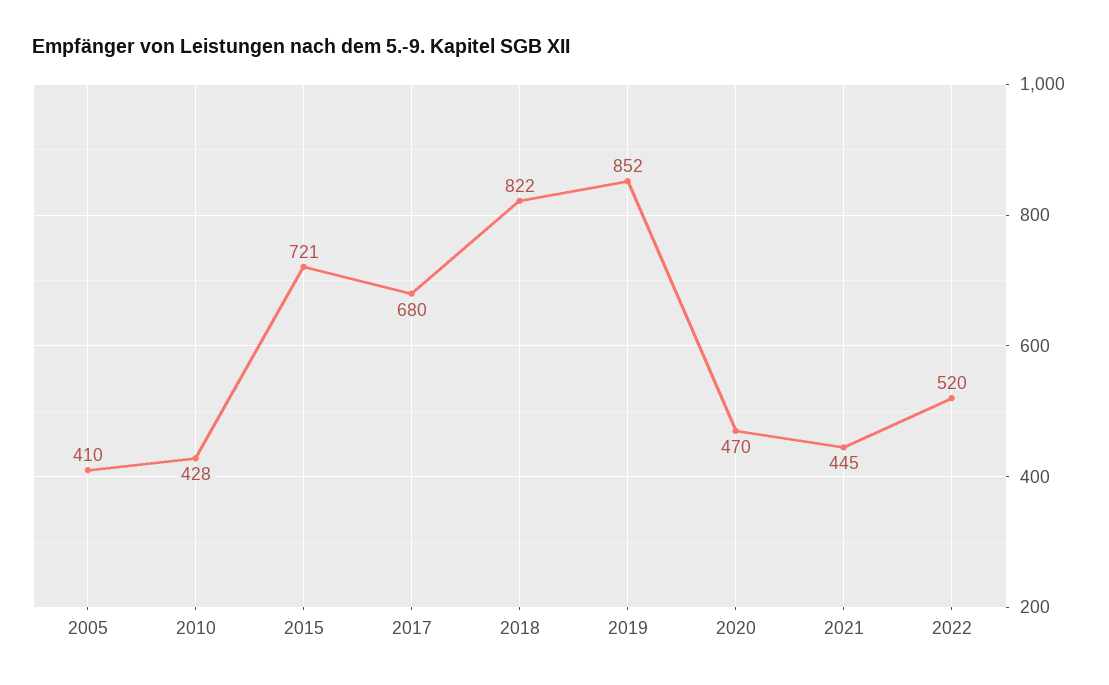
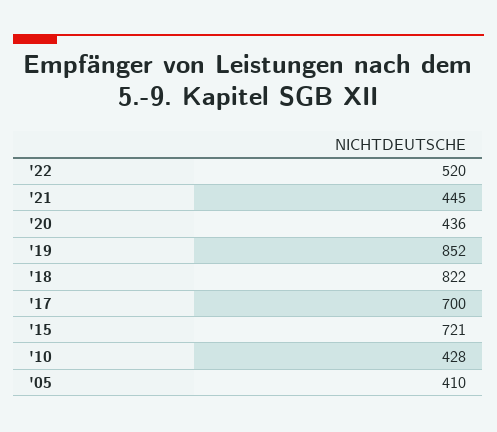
2017: 680 -> 700
2020: 470 -> 436

